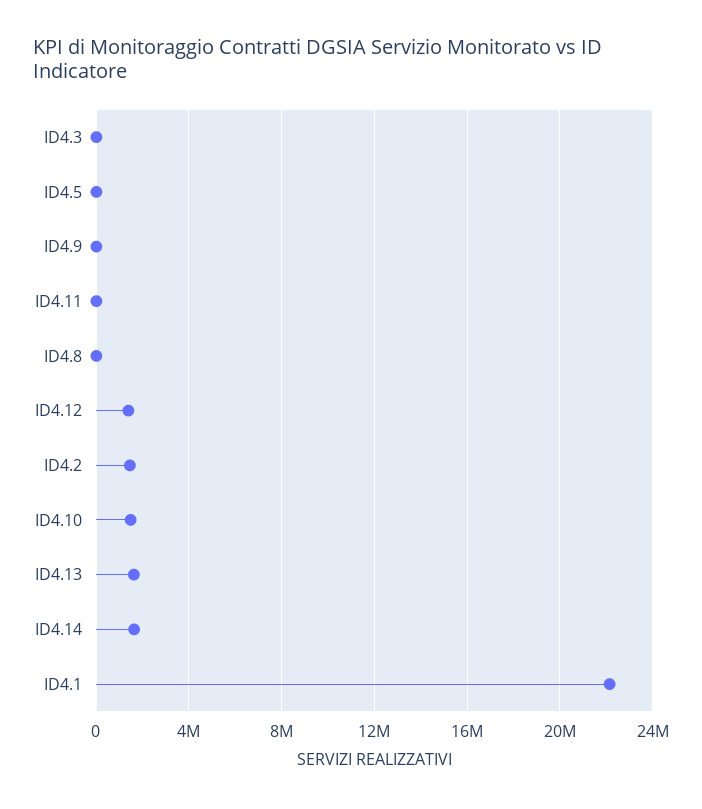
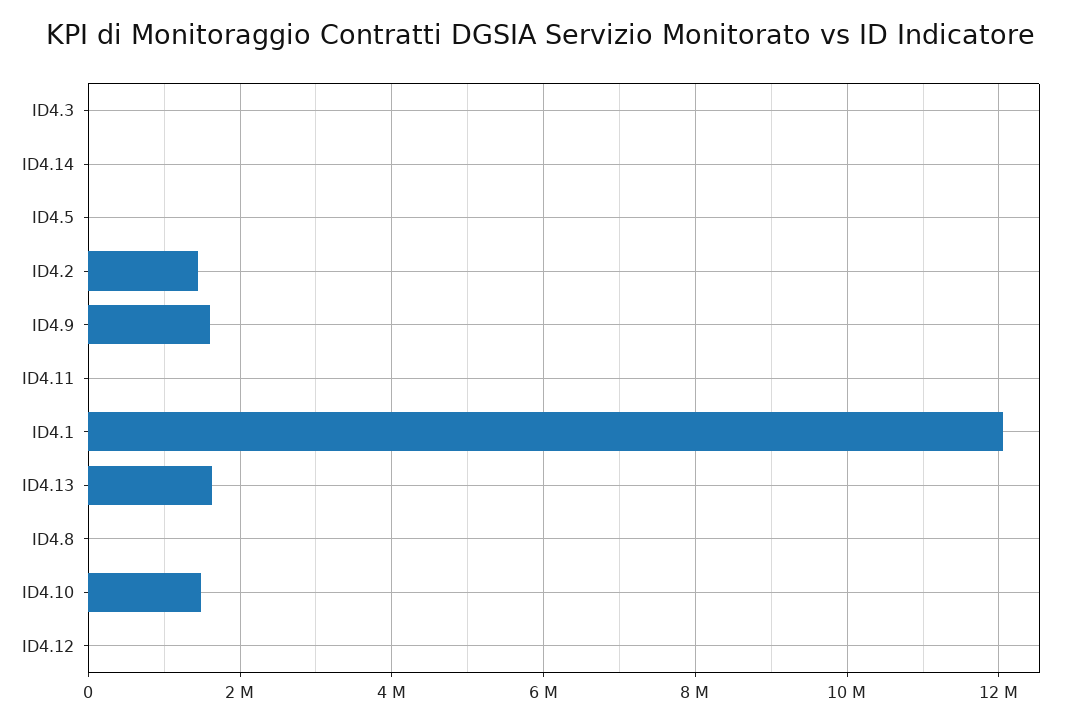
ID4.9: 0 -> 1600000
ID4.12: 1500000 -> 0
ID4.14: 1500000 -> 0
ID4.1: 22000000 -> 12000000

